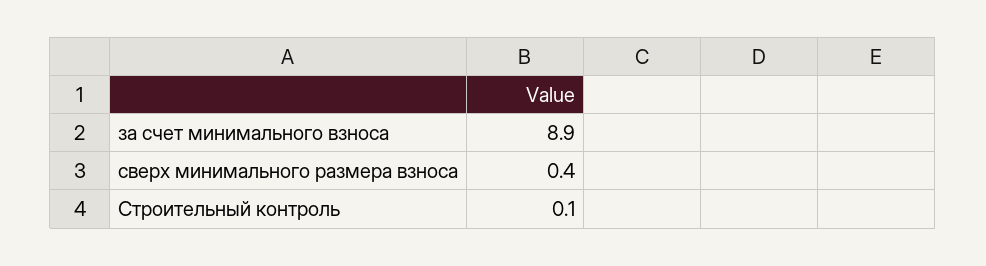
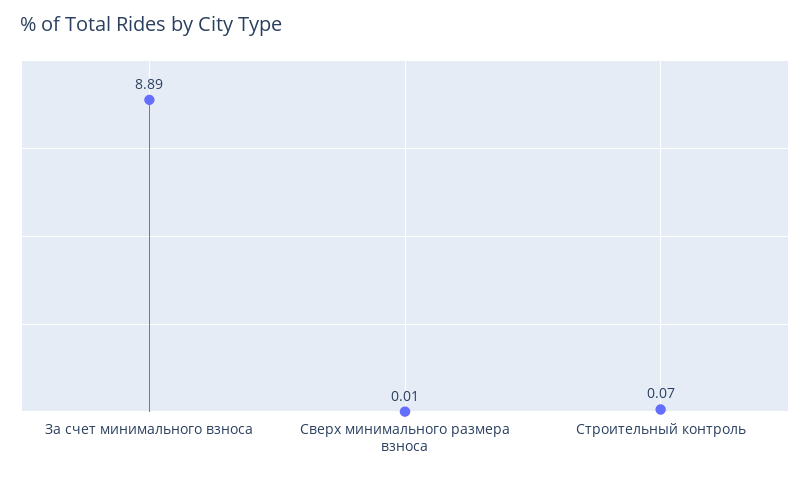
сверх минимального размера взноса: 0.4 -> 0.01

